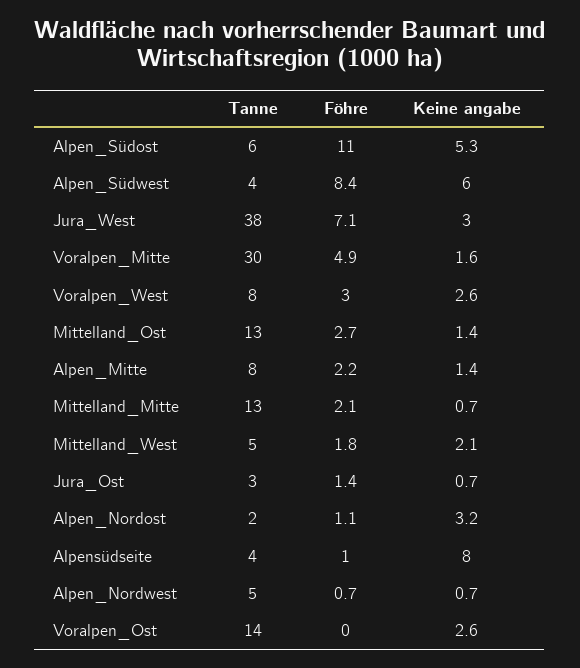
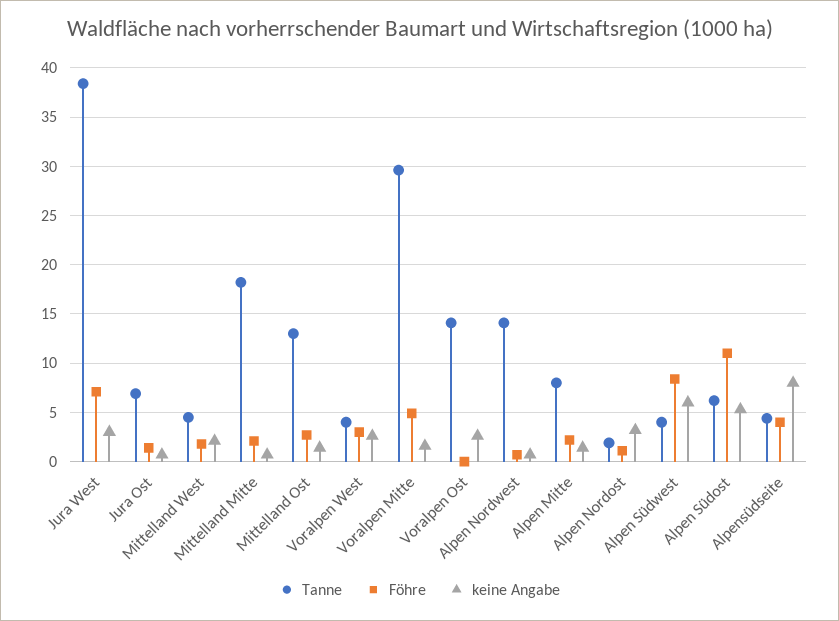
Tanne, Voralpen_West: 8 -> 4
Tanne, Mittelland_Mitte: 13 -> 18
Tanne, Jura_Ost: 3 -> 7
Föhre, Alpensüdseite: 1 -> 4
Tanne, Alpen_Nordwest: 5 -> 14

